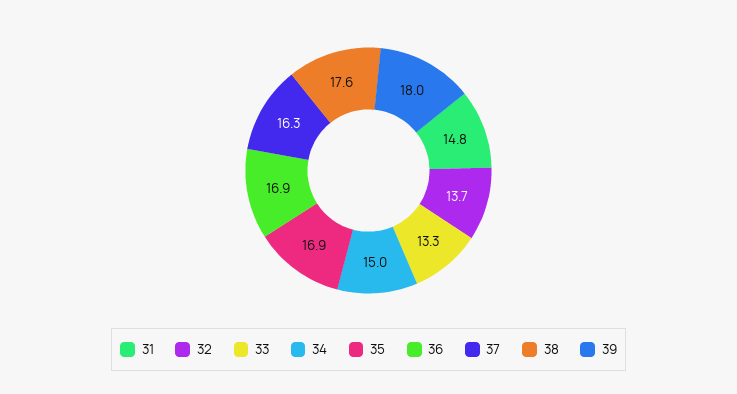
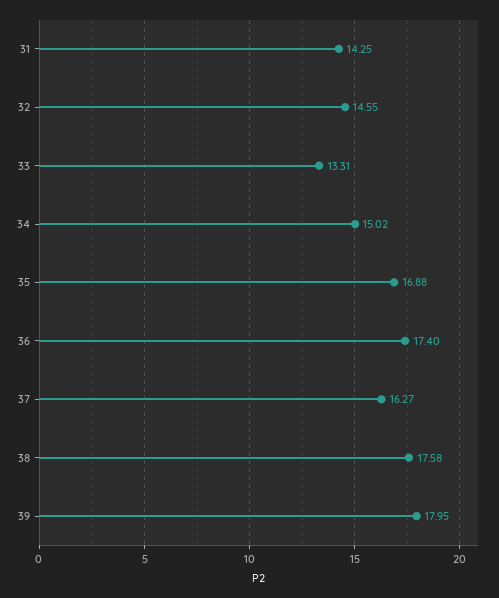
31: 14.8 -> 14.25
32: 13.7 -> 14.55
36: 16.9 -> 17.4

